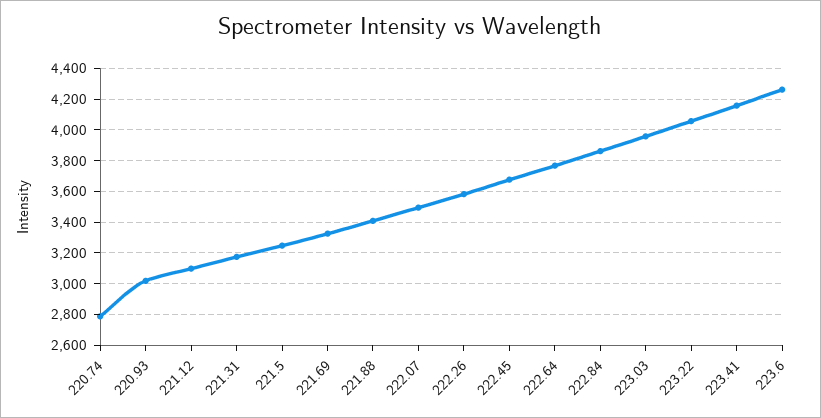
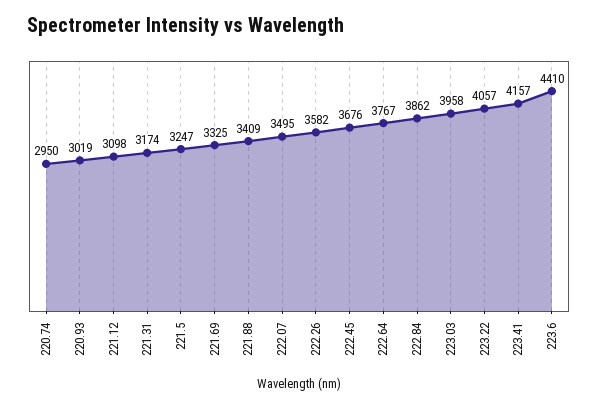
220.74: 2800 -> 2950
223.6: 4250 -> 4410

